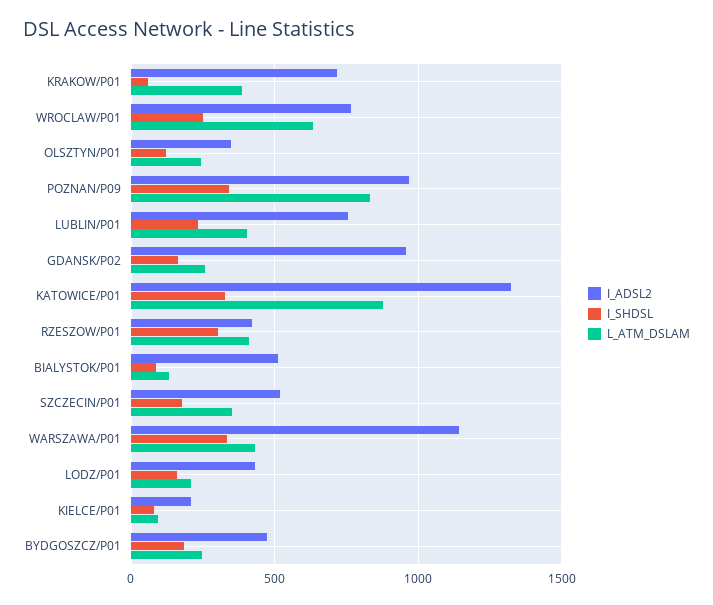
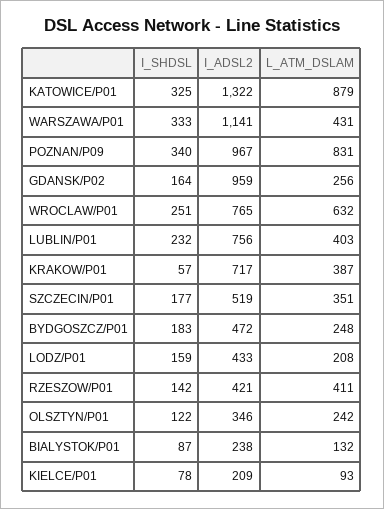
I_SHDSL, RZESZOW/P01: 300 -> 142
I_ADSL2, BIALYSTOK/P01: 500 -> 238

